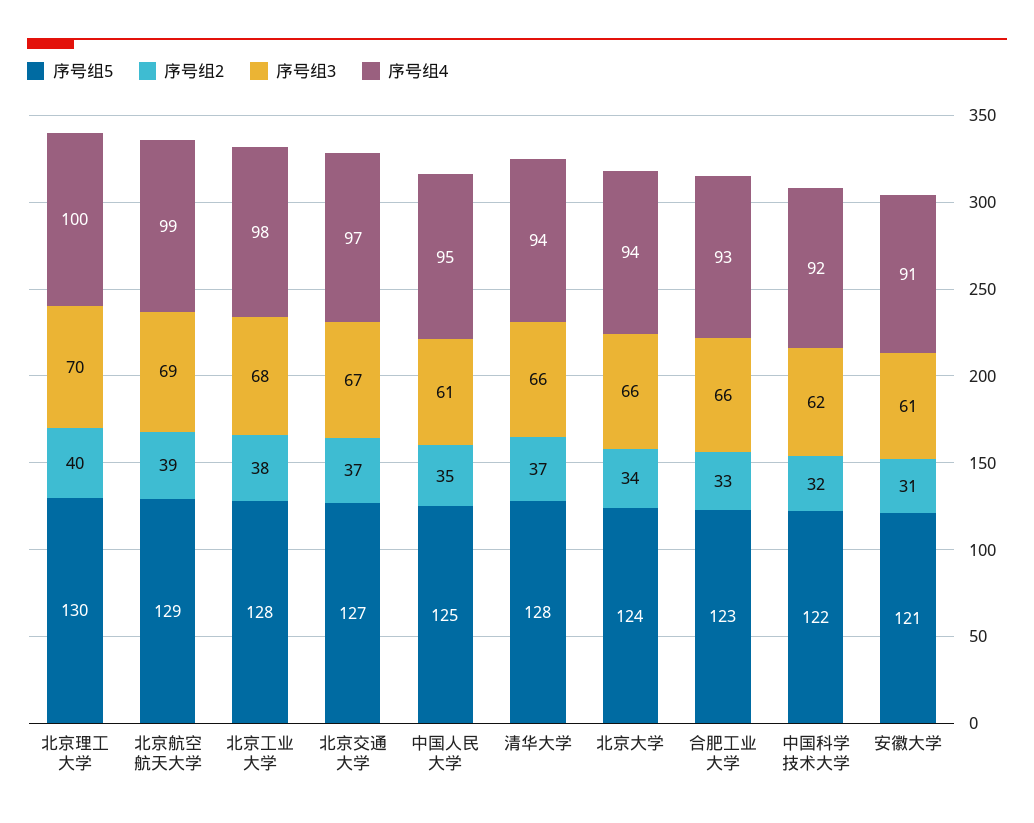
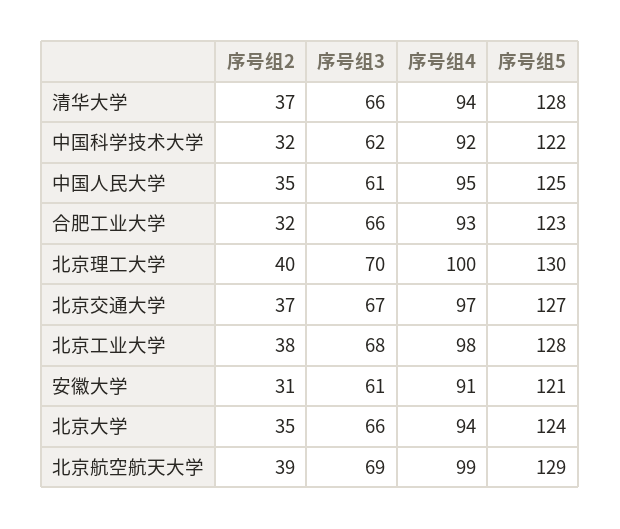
序号组2, 北京大学: 34 -> 35
序号组2, 合肥工业大学: 33 -> 32

